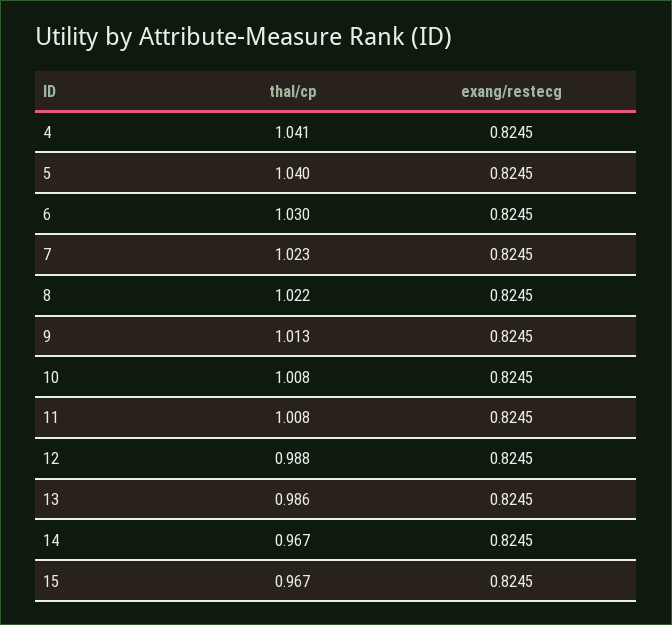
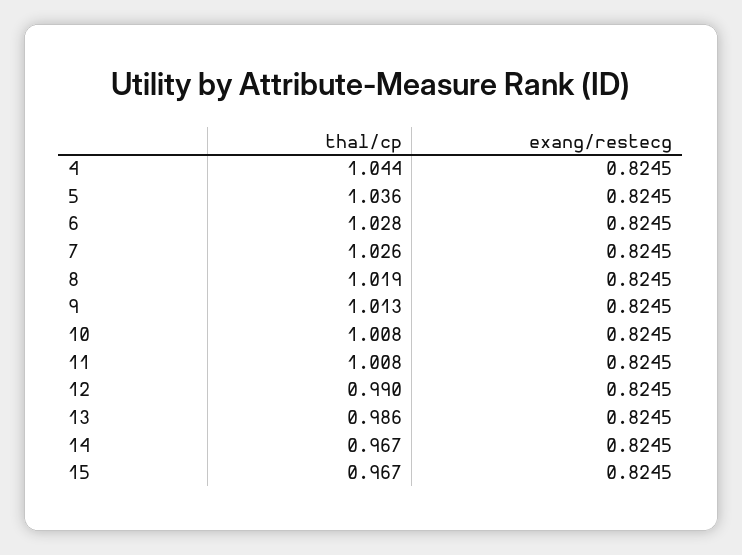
thal/cp, 4: 1.041 -> 1.044
thal/cp, 5: 1.04 -> 1.036
thal/cp, 6: 1.03 -> 1.028
thal/cp, 7: 1.023 -> 1.026
thal/cp, 8: 1.022 -> 1.019
thal/cp, 12: 0.988 -> 0.99

